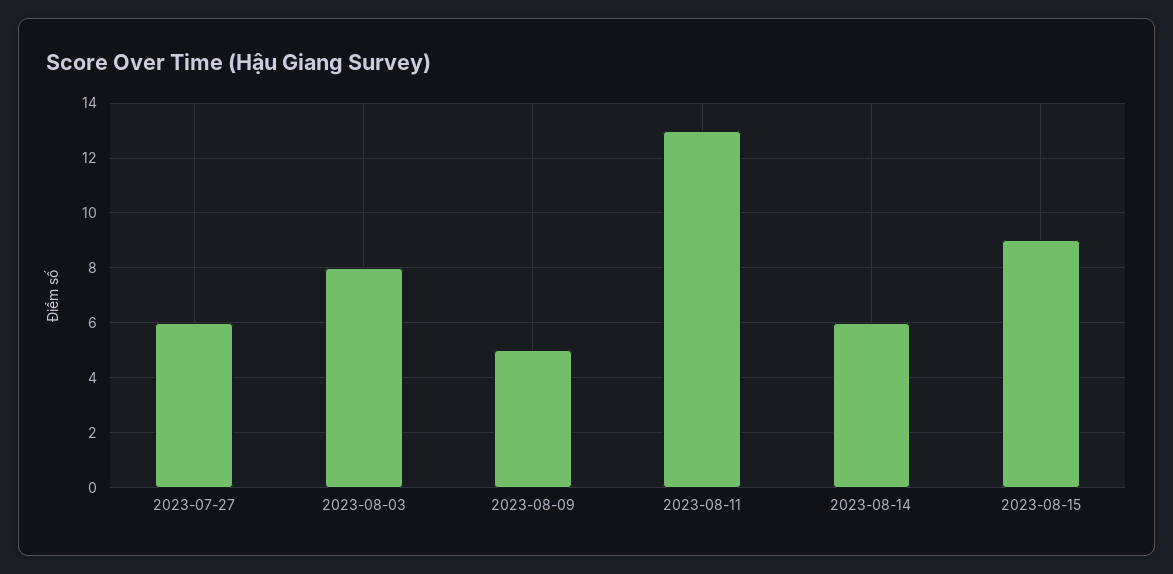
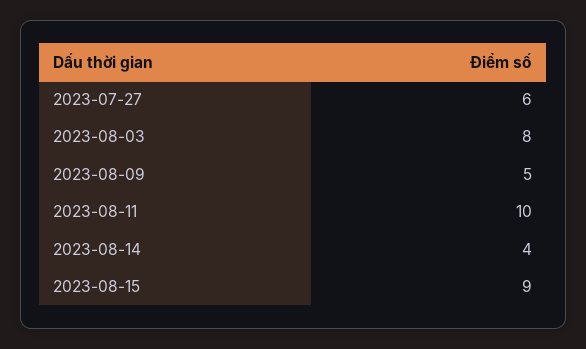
2023-08-11: 13 -> 10
2023-08-14: 6 -> 4

